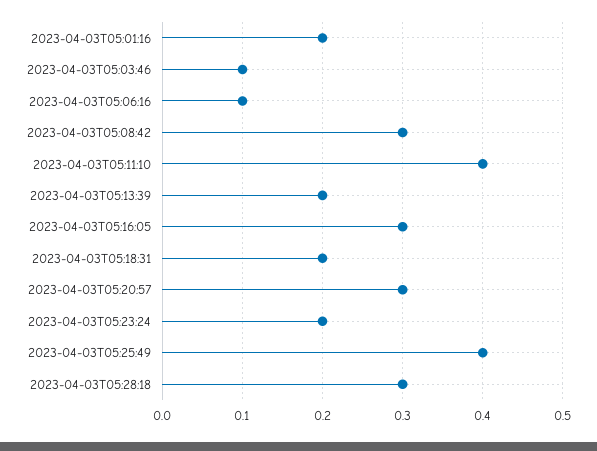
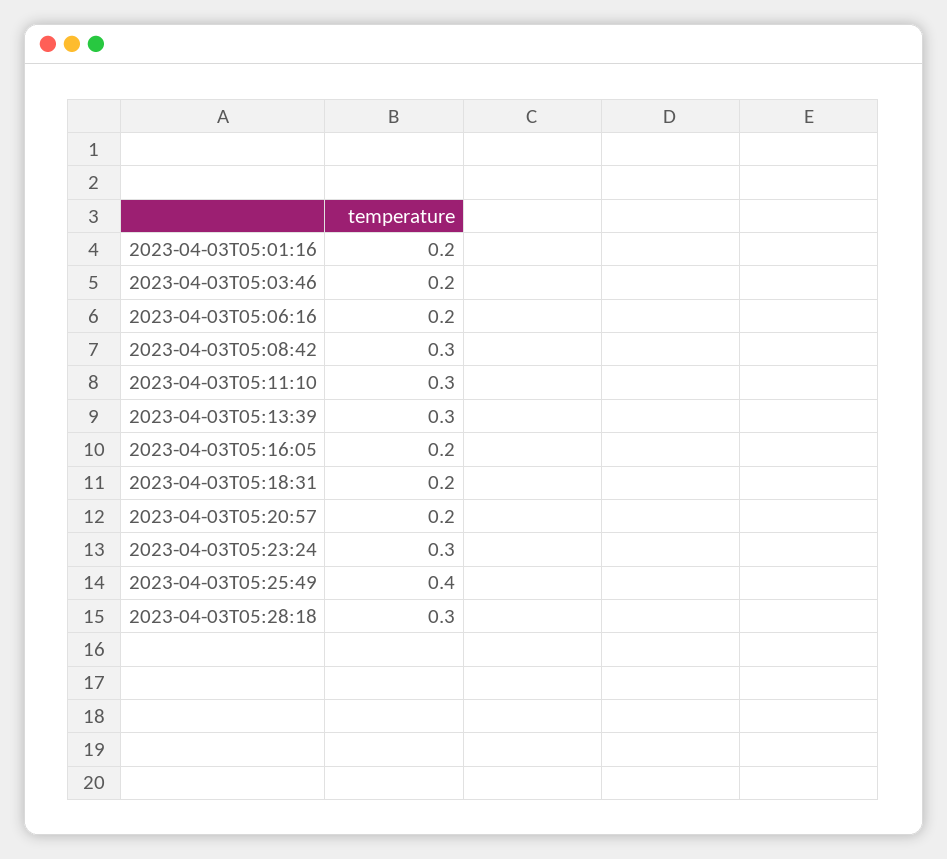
2023-04-03T05:03:46: 0.1 -> 0.2
2023-04-03T05:06:16: 0.1 -> 0.2
2023-04-03T05:11:10: 0.4 -> 0.3
2023-04-03T05:13:39: 0.2 -> 0.3
2023-04-03T05:16:05: 0.3 -> 0.2
2023-04-03T05:20:57: 0.3 -> 0.2
2023-04-03T05:23:24: 0.2 -> 0.3

